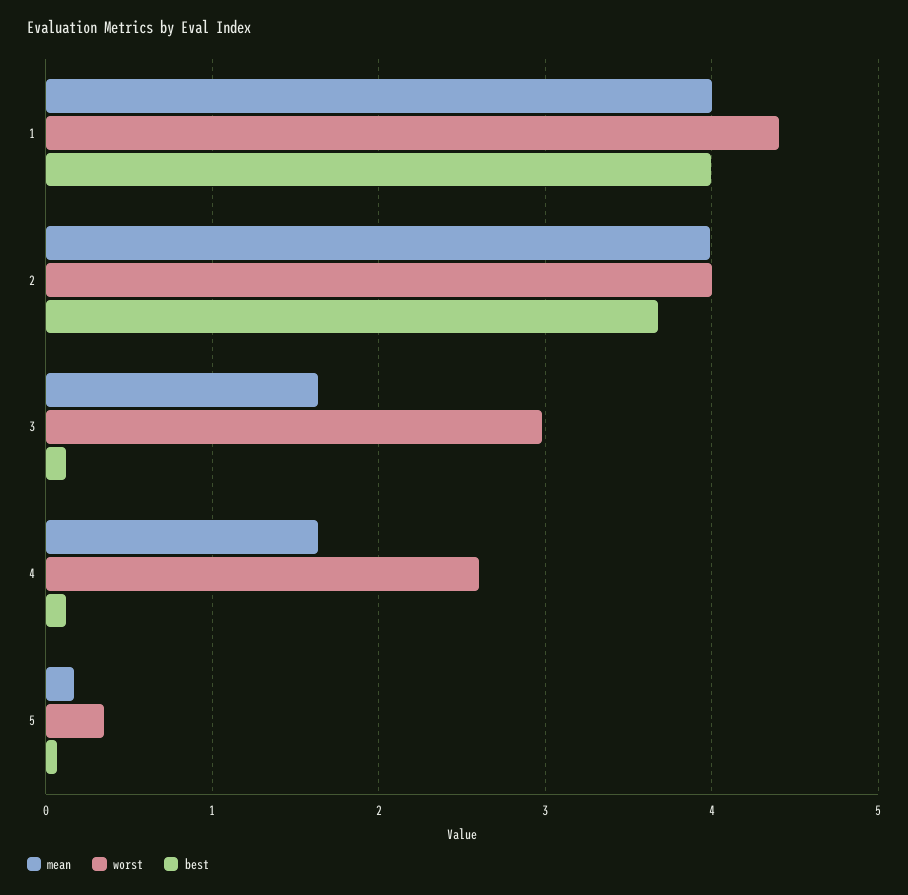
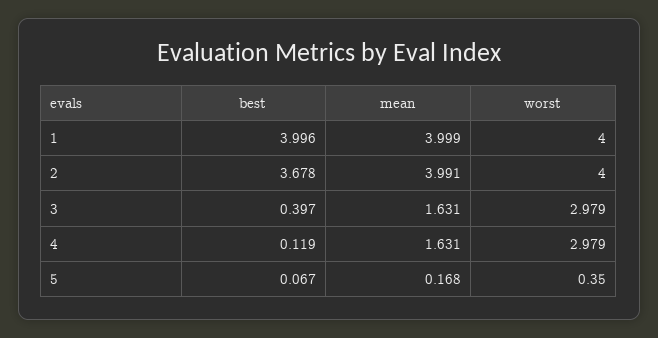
worst, 1: 4.4 -> 4
best, 3: 0.1 -> 0.397
worst, 4: 2.6 -> 2.979

